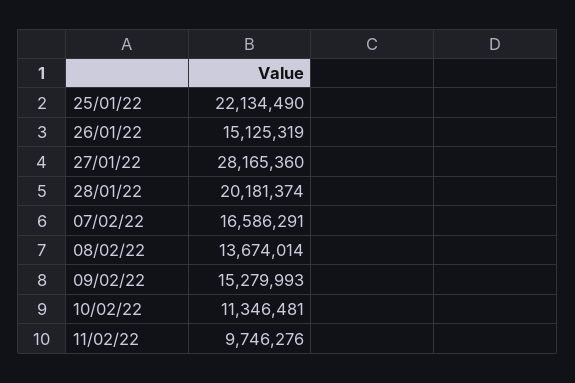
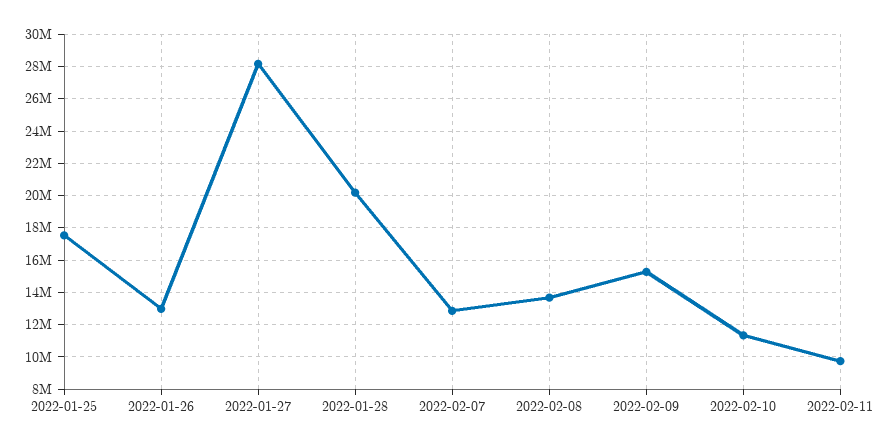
25/01/22: 22134490 -> 17500000
26/01/22: 15125319 -> 13000000
07/02/22: 16586291 -> 13000000

